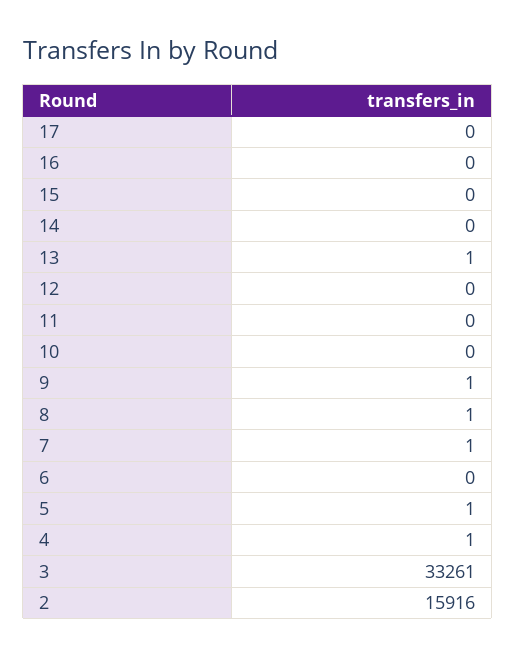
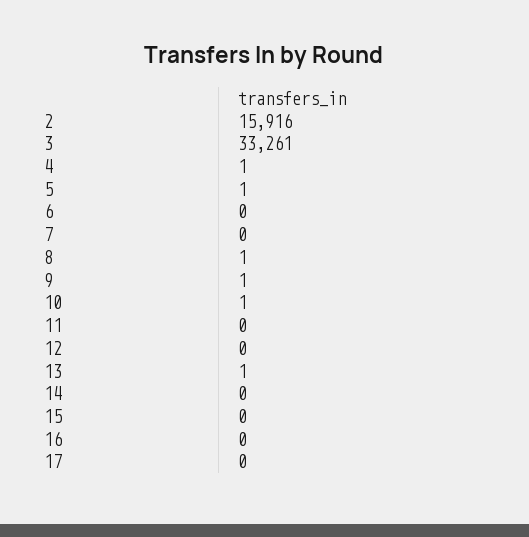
10: 0 -> 1
7: 1 -> 0

